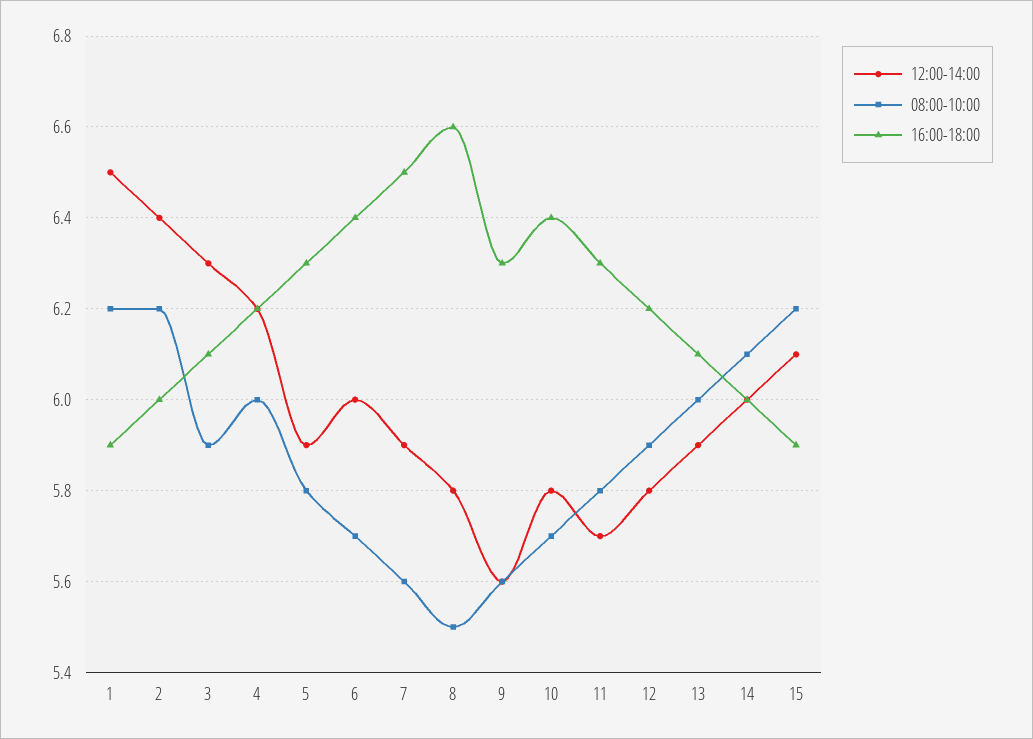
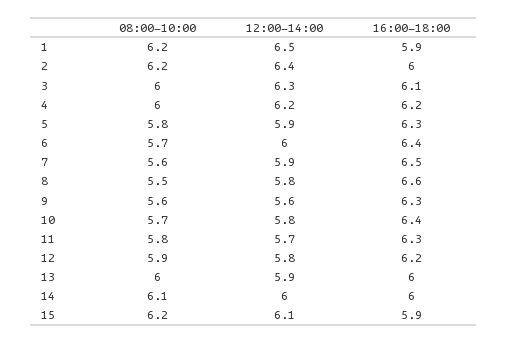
08:00-10:00, 3: 5.9 -> 6
16:00-18:00, 13: 6.1 -> 6

